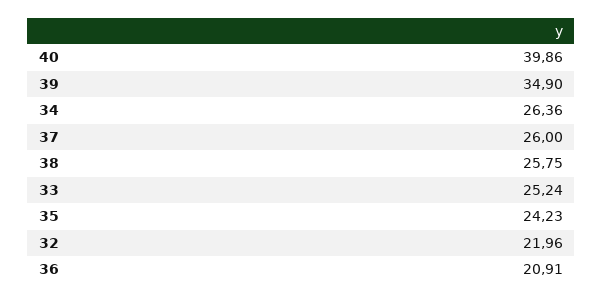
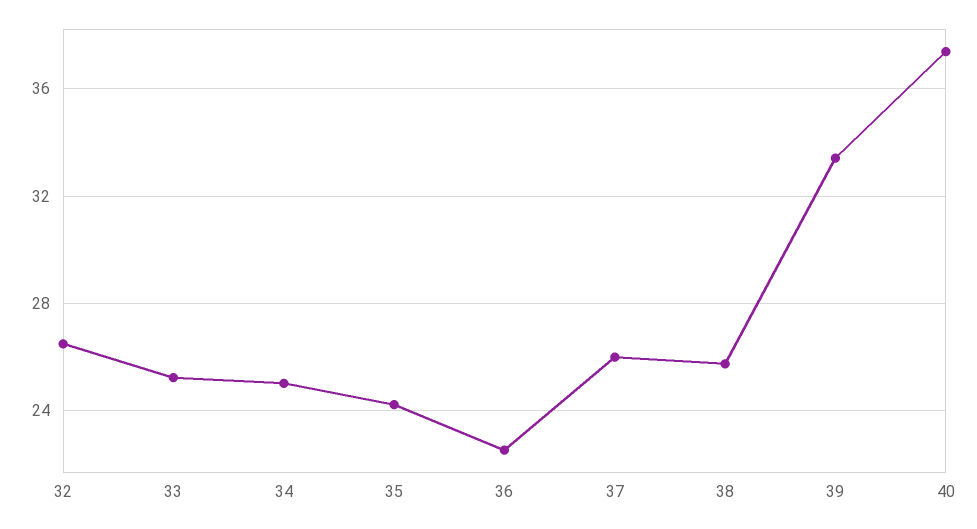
40: 39.86 -> 37.5
39: 34.9 -> 33.5
34: 26.36 -> 25
32: 21.96 -> 26.5
36: 20.91 -> 22.5

